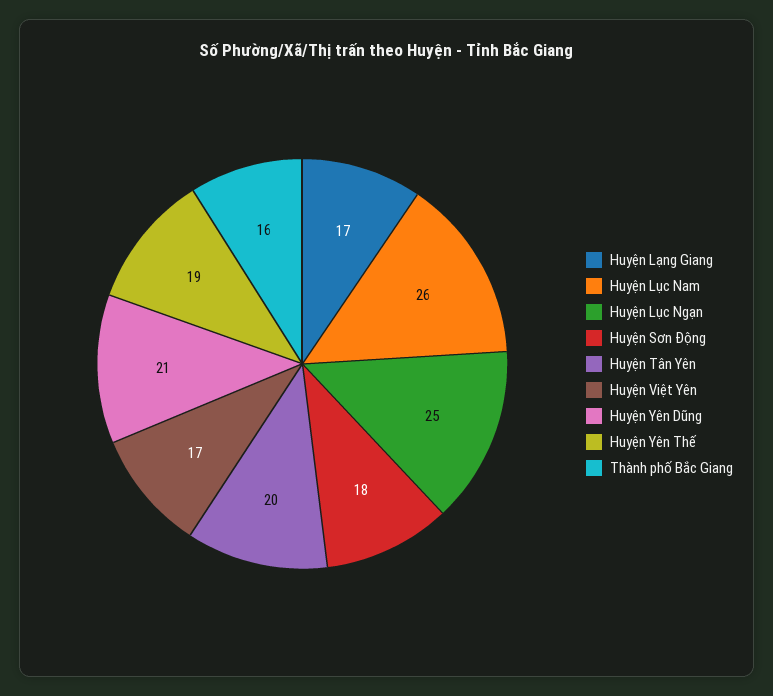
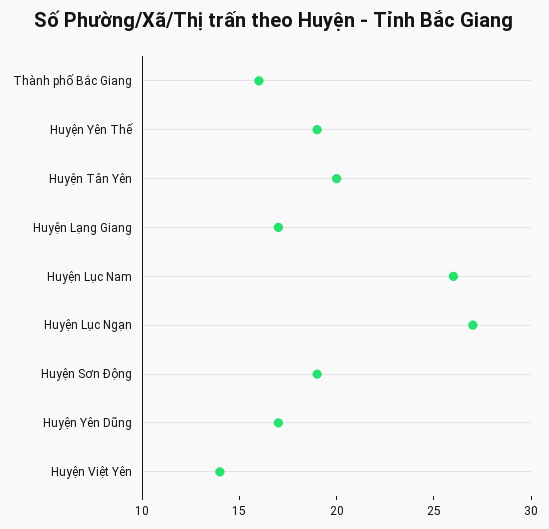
Huyện Lục Ngạn: 25 -> 27
Huyện Sơn Động: 18 -> 19
Huyện Việt Yên: 17 -> 14
Huyện Yên Dũng: 21 -> 17

